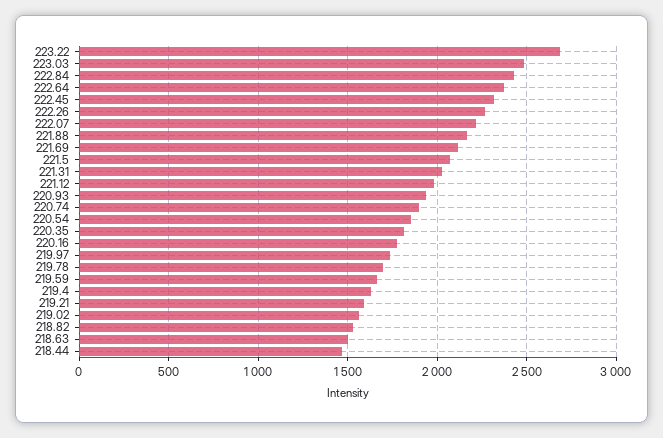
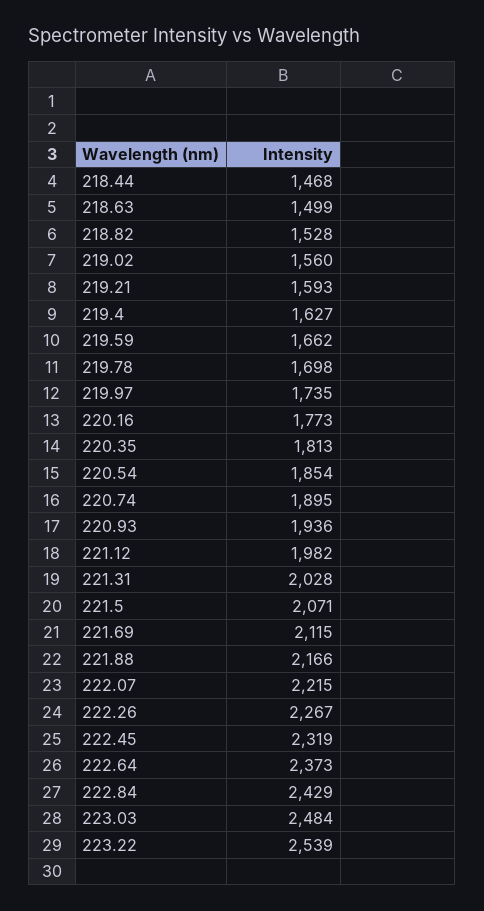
223.22: 2700 -> 2539

